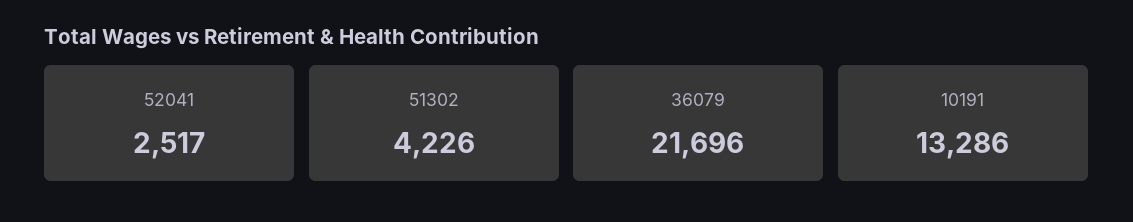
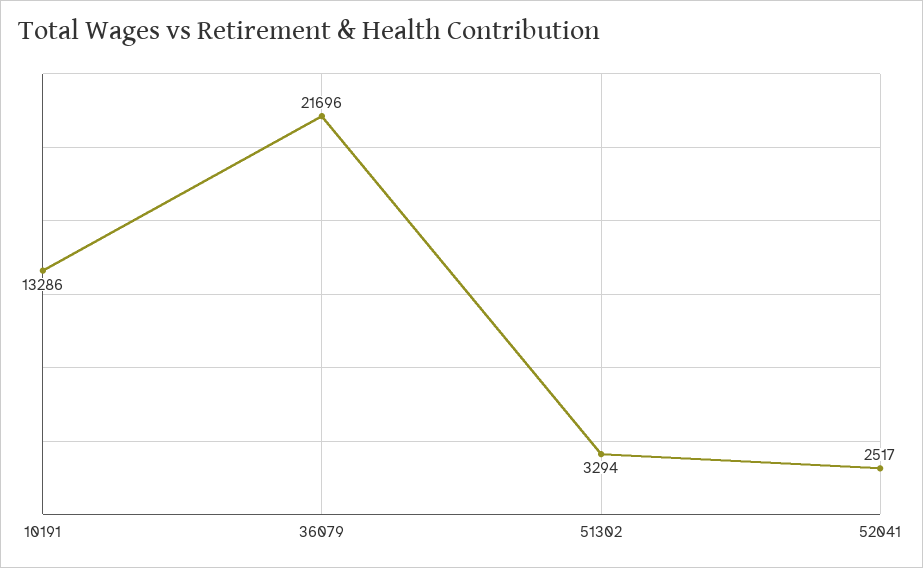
51302: 4226 -> 3294

